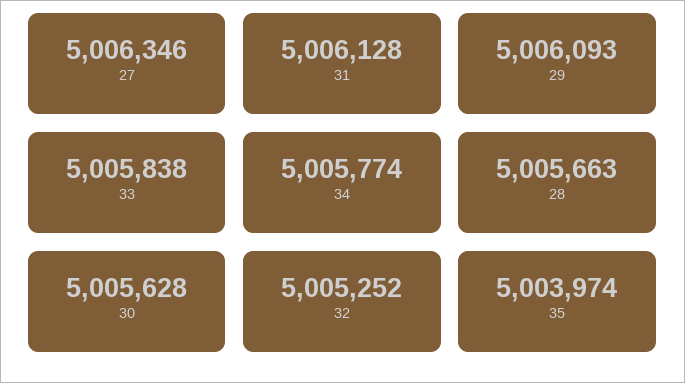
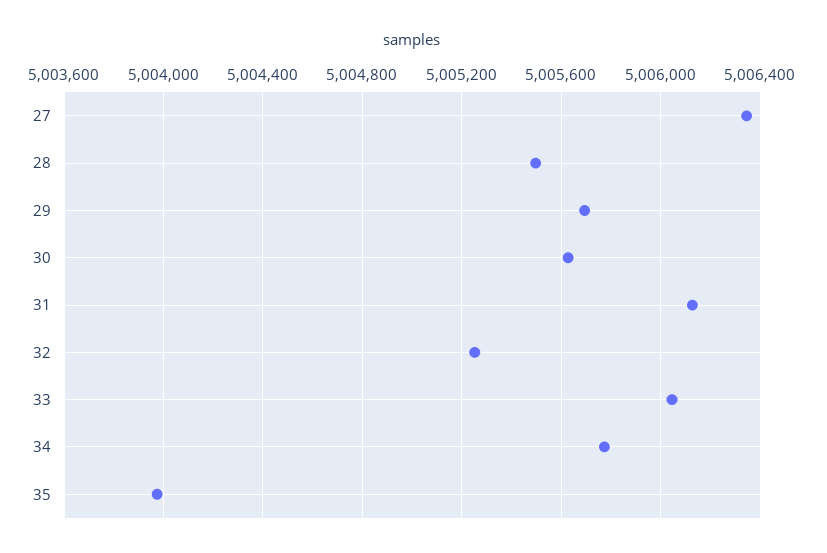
29: 5006093 -> 5005700
33: 5005838 -> 5006050
28: 5005663 -> 5005500

